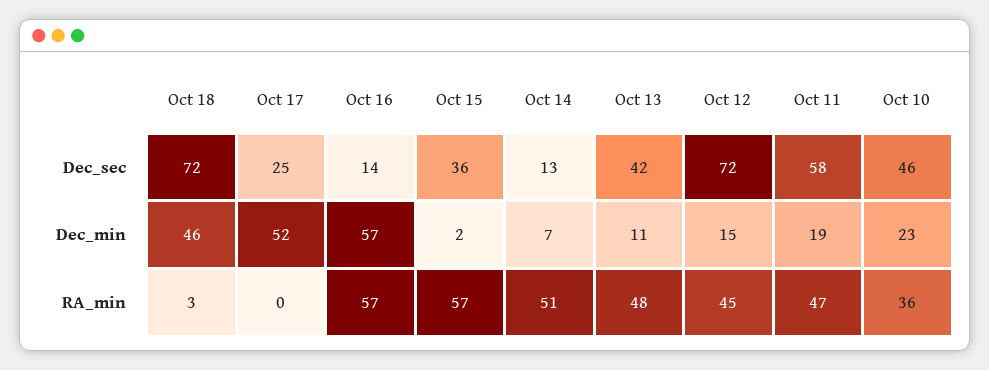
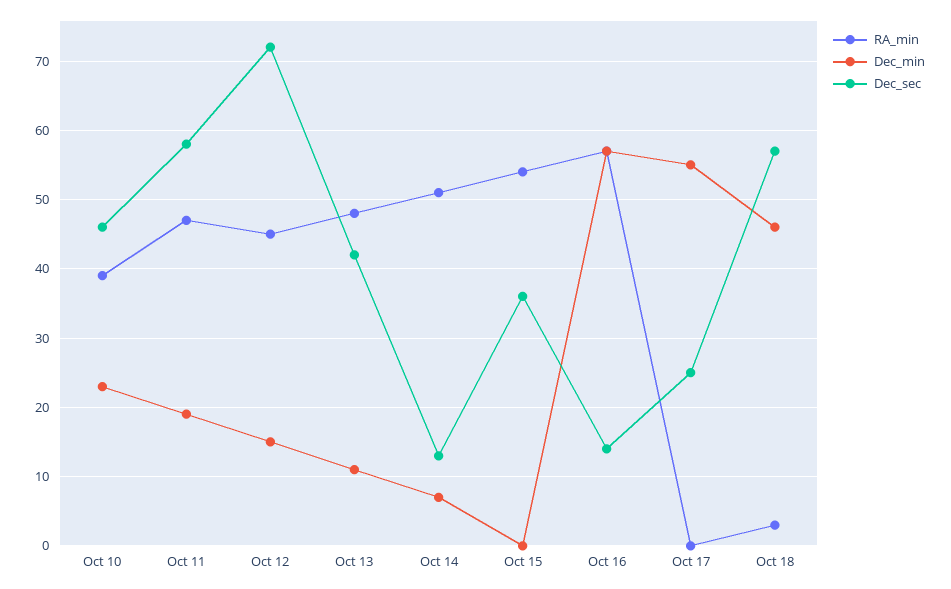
Dec_sec, Oct 18: 72 -> 57
Dec_min, Oct 17: 52 -> 55
Dec_min, Oct 15: 2 -> 0
RA_min, Oct 15: 57 -> 54
RA_min, Oct 10: 36 -> 39

